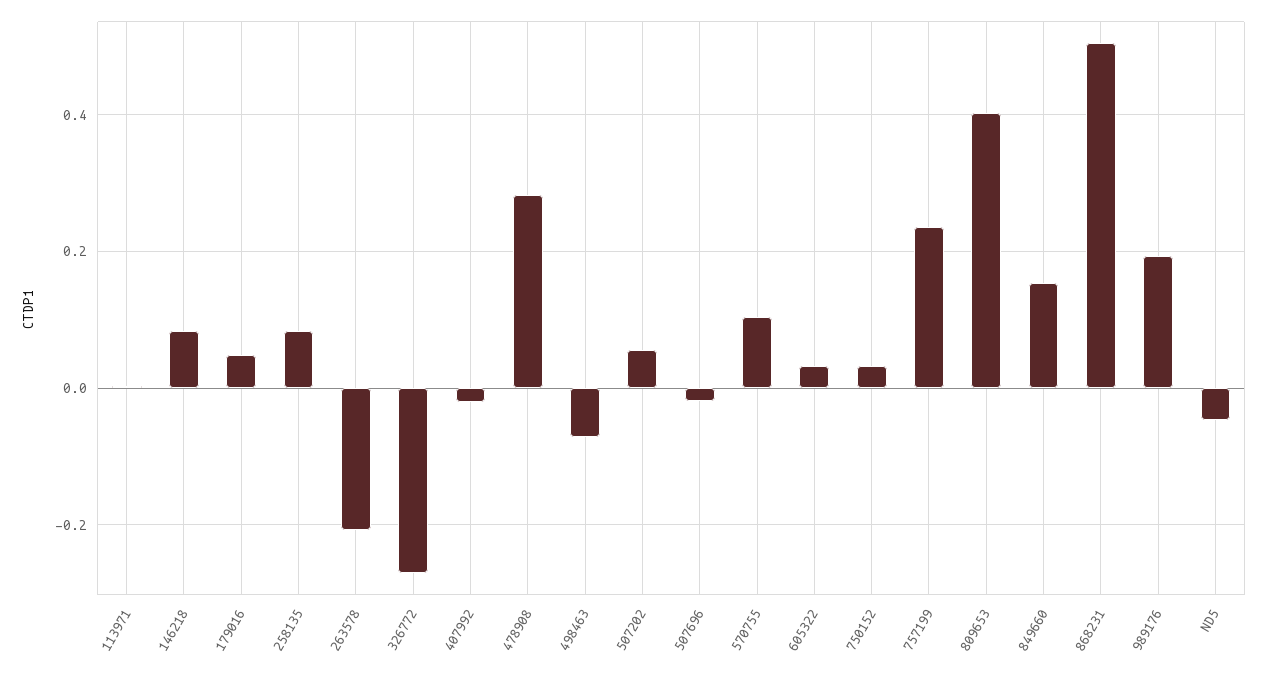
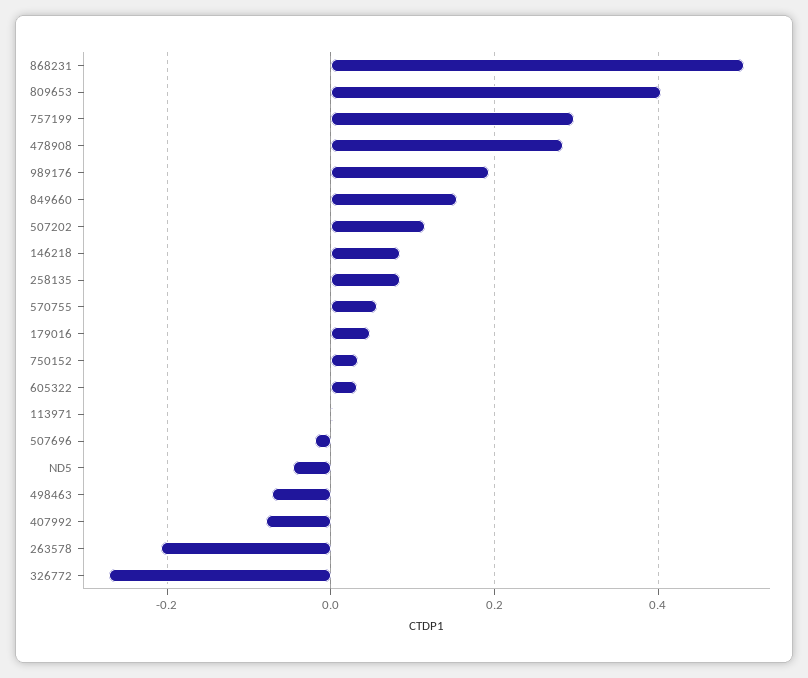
407992: -0.02 -> -0.08
507202: 0.06 -> 0.12
570755: 0.1 -> 0.06
757199: 0.24 -> 0.3

